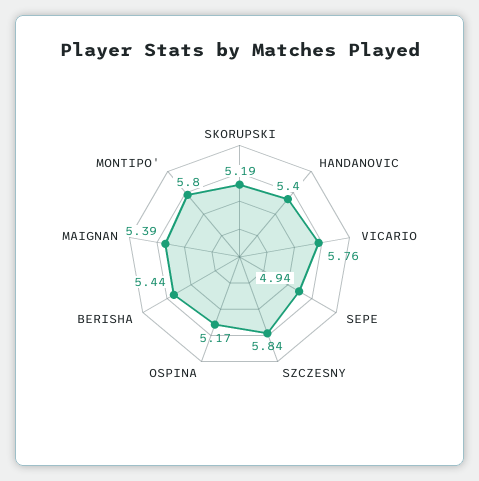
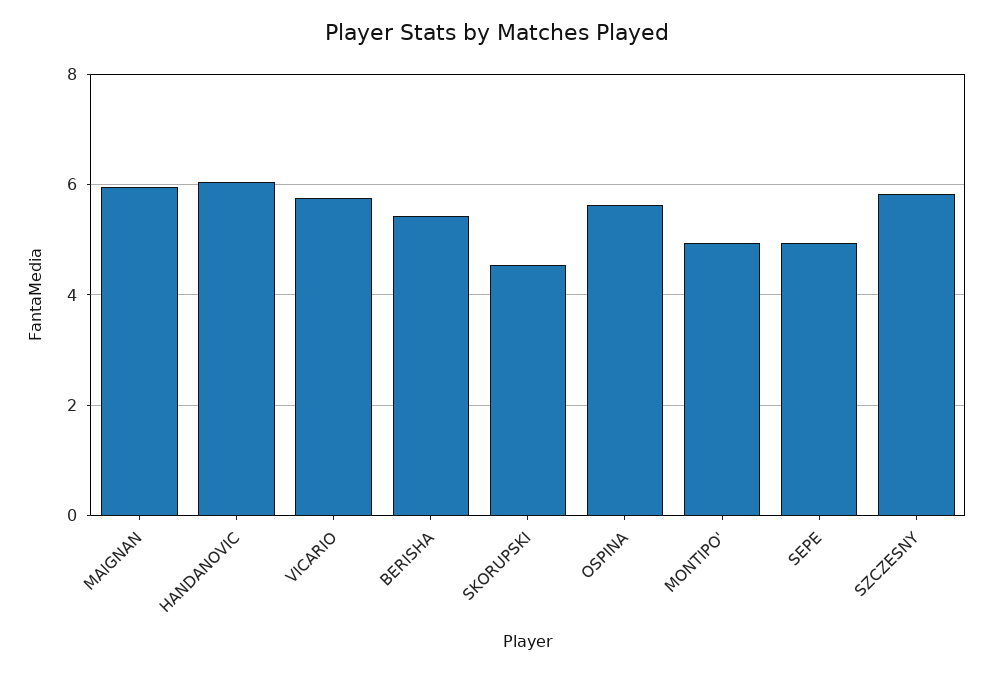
SKORUPSKI: 5.19 -> 4.6
HANDANOVIC: 5.4 -> 6
OSPINA: 5.17 -> 5.6
MAIGNAN: 5.39 -> 6
MONTIPO': 5.8 -> 5

